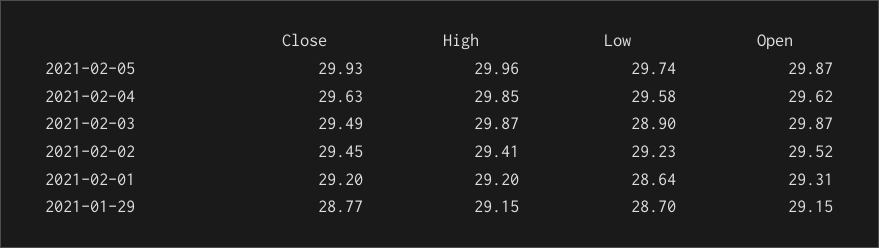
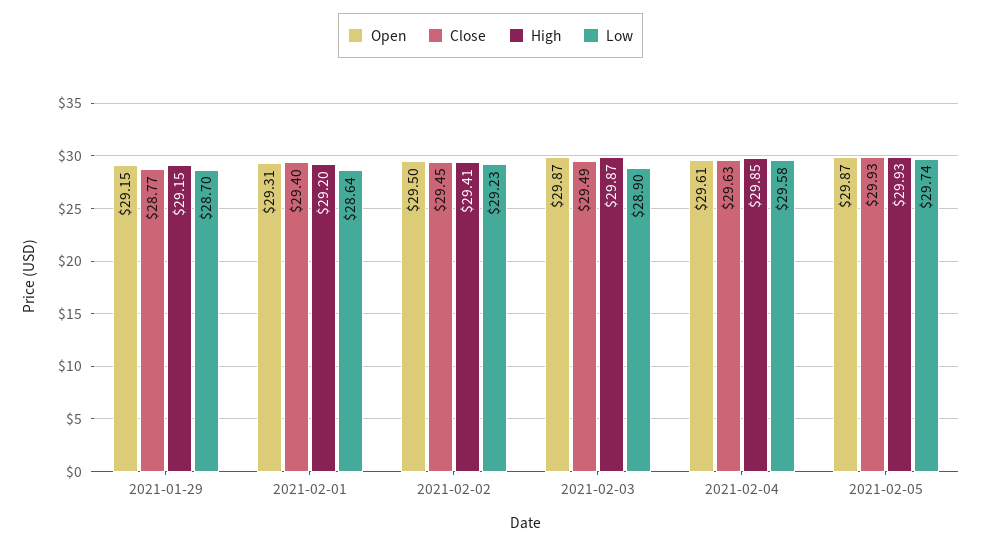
High, 2021-02-05: 29.96 -> 29.93
Open, 2021-02-04: 29.62 -> 29.61
Open, 2021-02-02: 29.52 -> 29.5
Close, 2021-02-01: 29.2 -> 29.4

